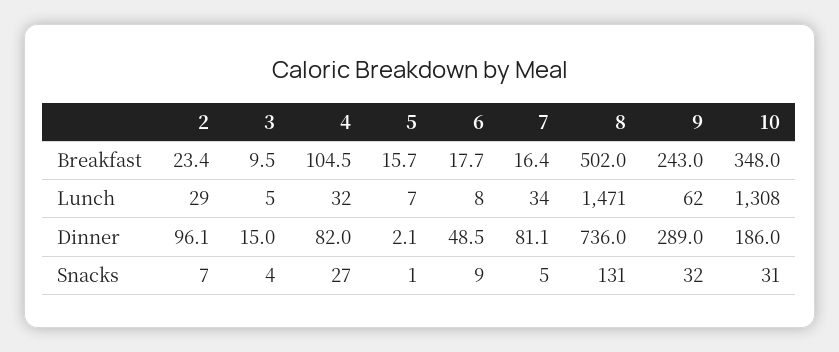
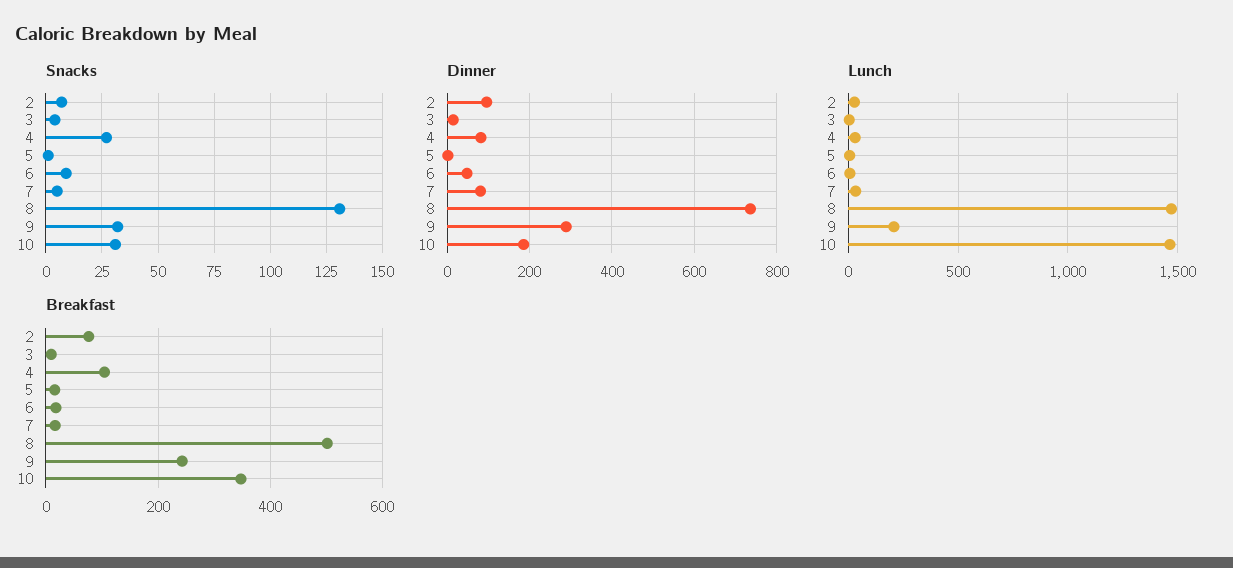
Breakfast, 2: 23.4 -> 80
Lunch, 9: 62 -> 200
Lunch, 10: 1308 -> 1450

